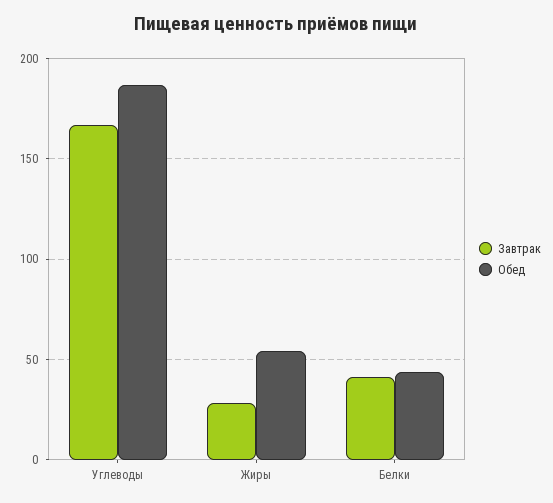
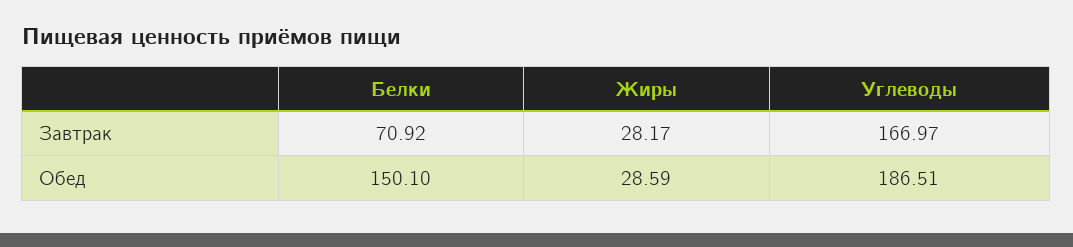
Обед, Жиры: 55 -> 28.59
Завтрак, Белки: 40 -> 70.92
Обед, Белки: 45 -> 150.1

